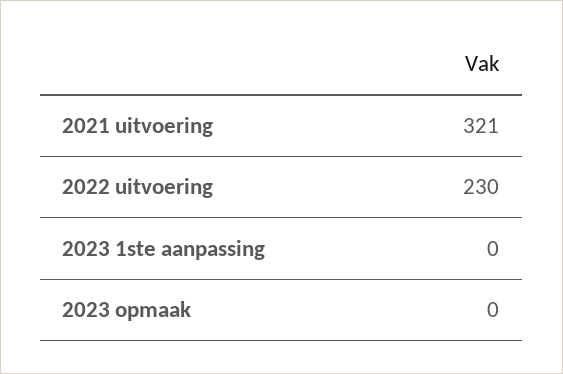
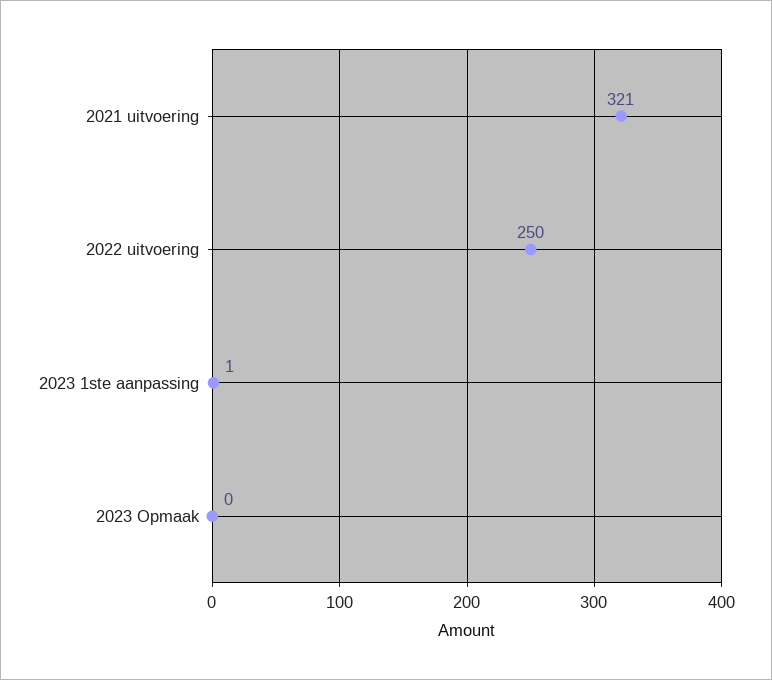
2022 uitvoering: 230 -> 250
2023 1ste aanpassing: 0 -> 1

